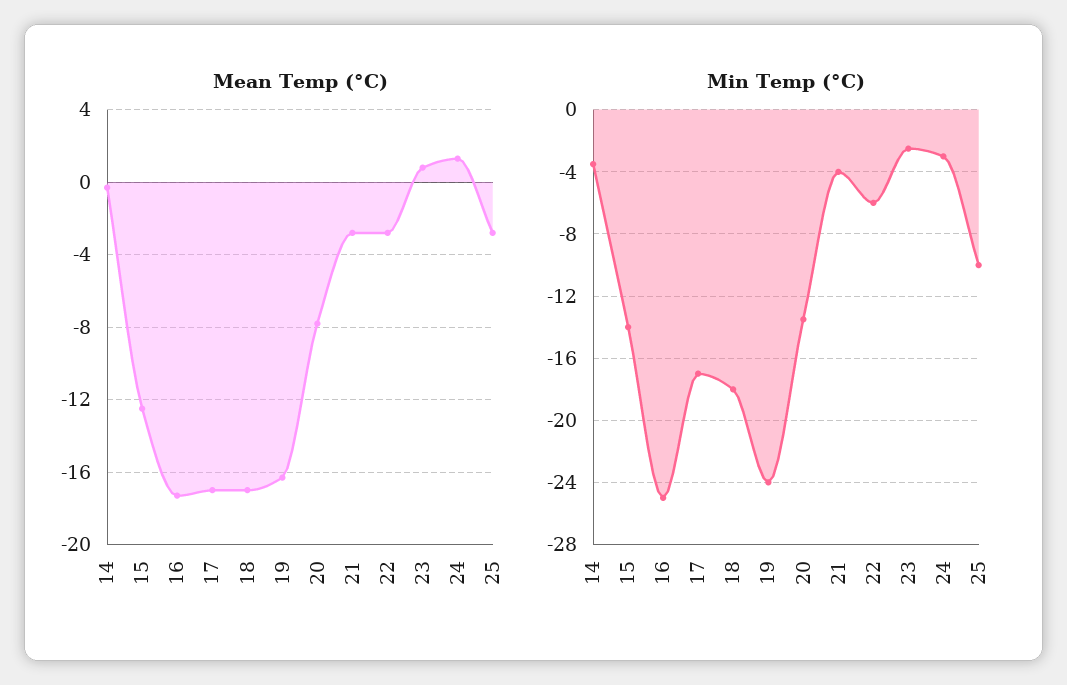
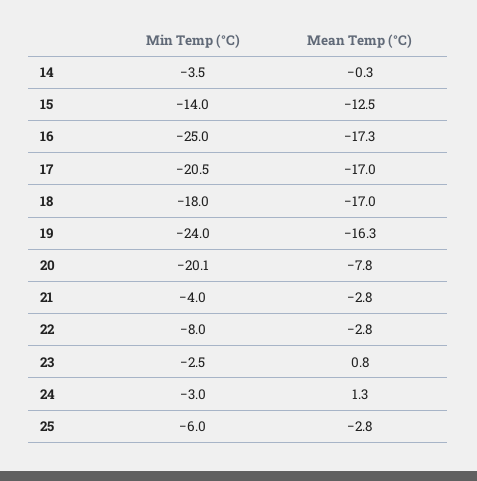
Min Temp (°C), 17: -17 -> -20.5
Min Temp (°C), 20: -13.5 -> -20.1
Min Temp (°C), 22: -6 -> -8
Min Temp (°C), 25: -10 -> -6

